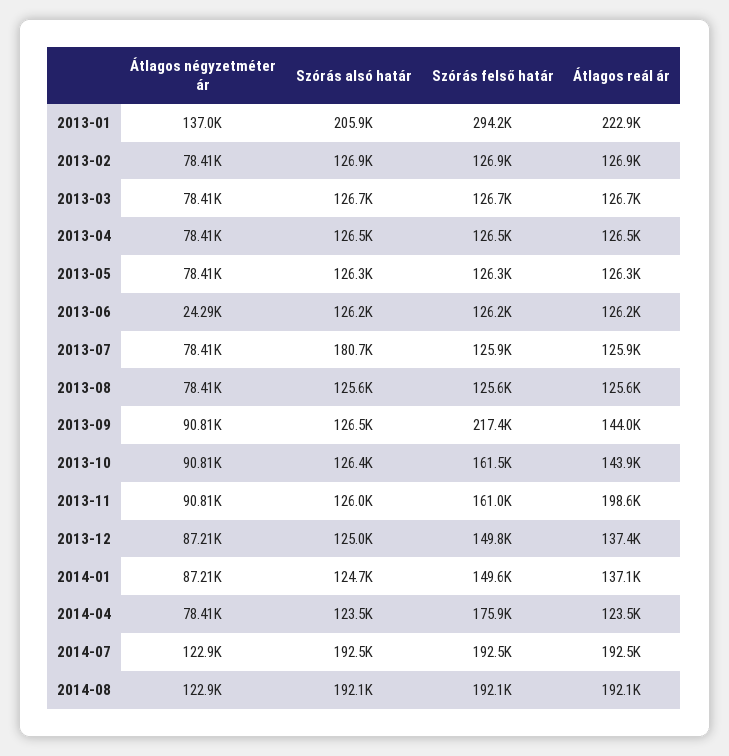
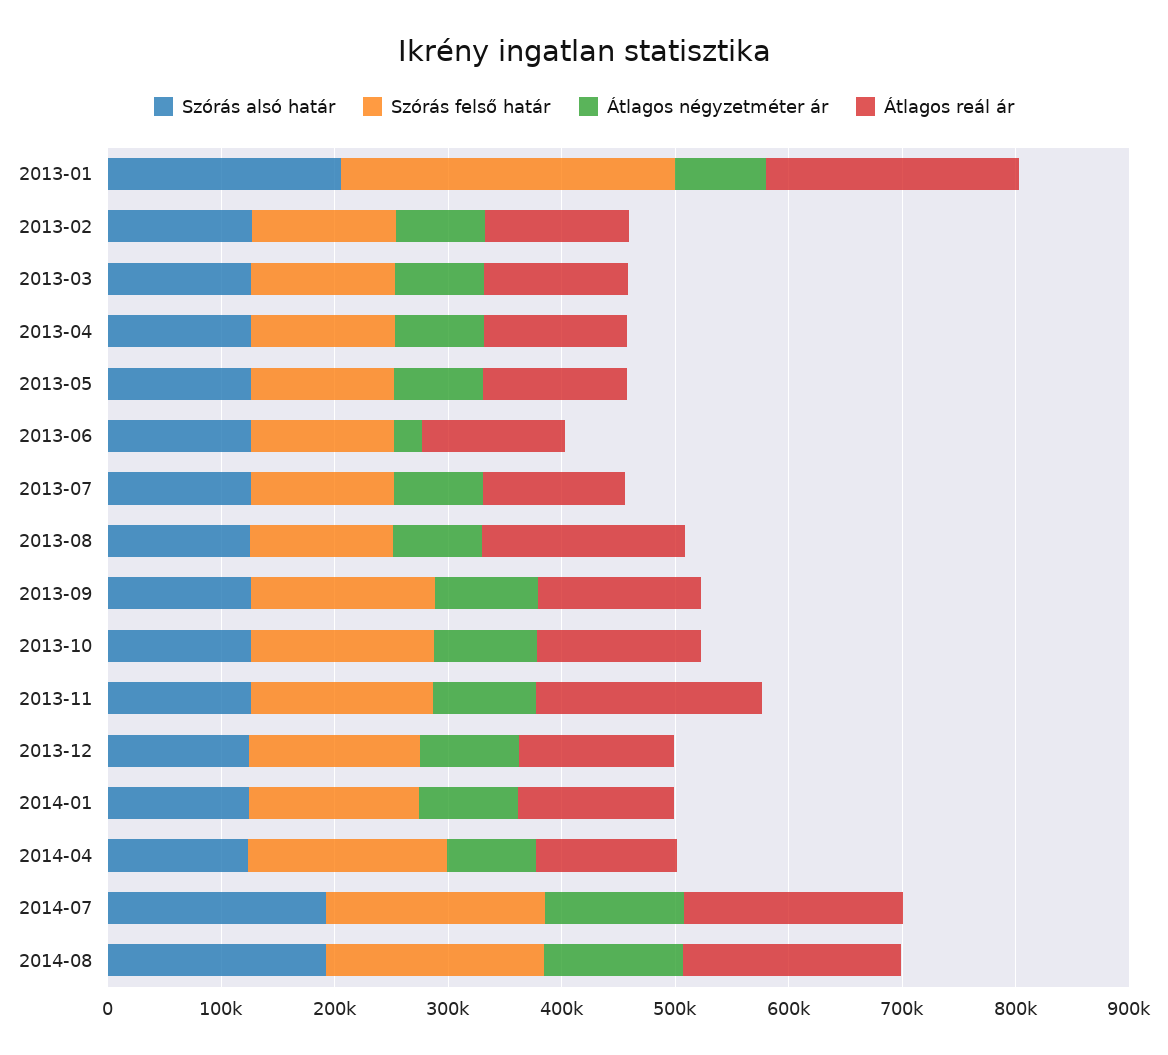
Átlagos négyzetméter ár, 2013-01: 137000 -> 80000
Szórás alsó határ, 2013-07: 180700 -> 120000
Átlagos reál ár, 2013-08: 125600 -> 180000
Szórás felső határ, 2013-09: 217400 -> 160000

